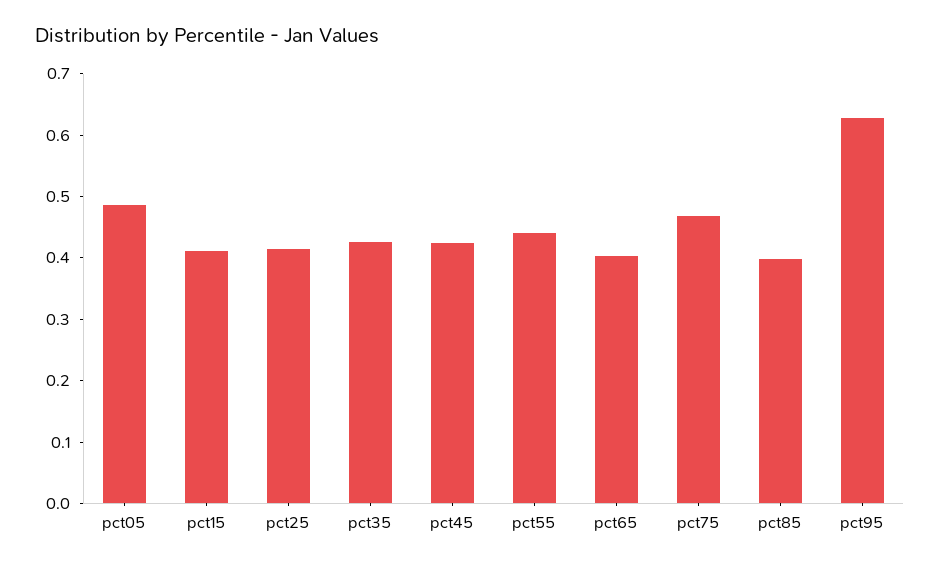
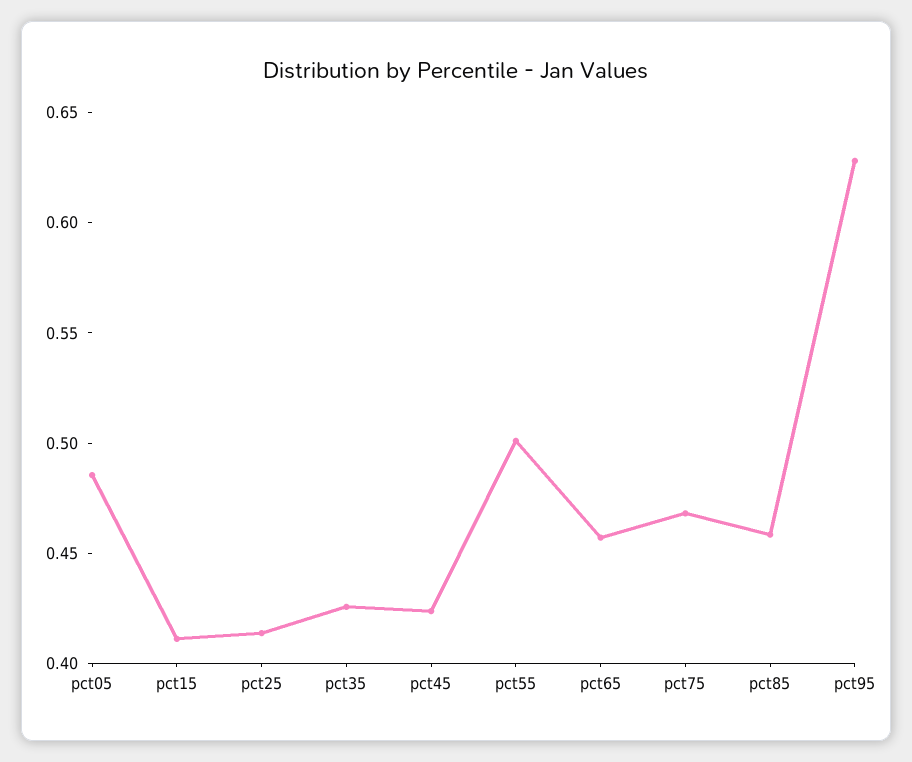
pct55: 0.44 -> 0.5
pct65: 0.4 -> 0.46
pct85: 0.4 -> 0.46

